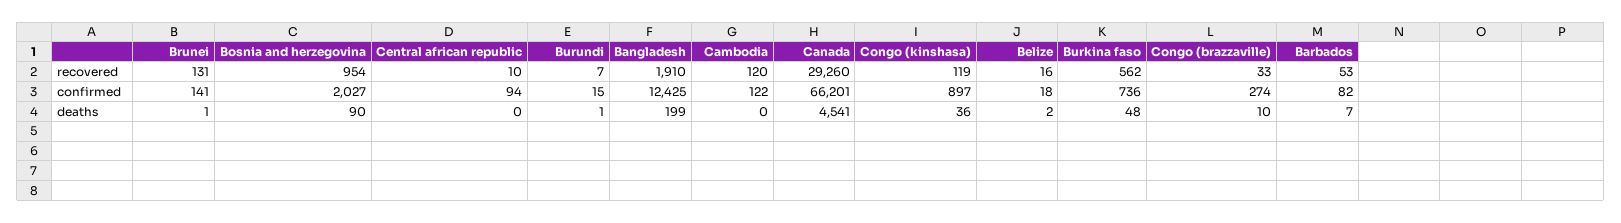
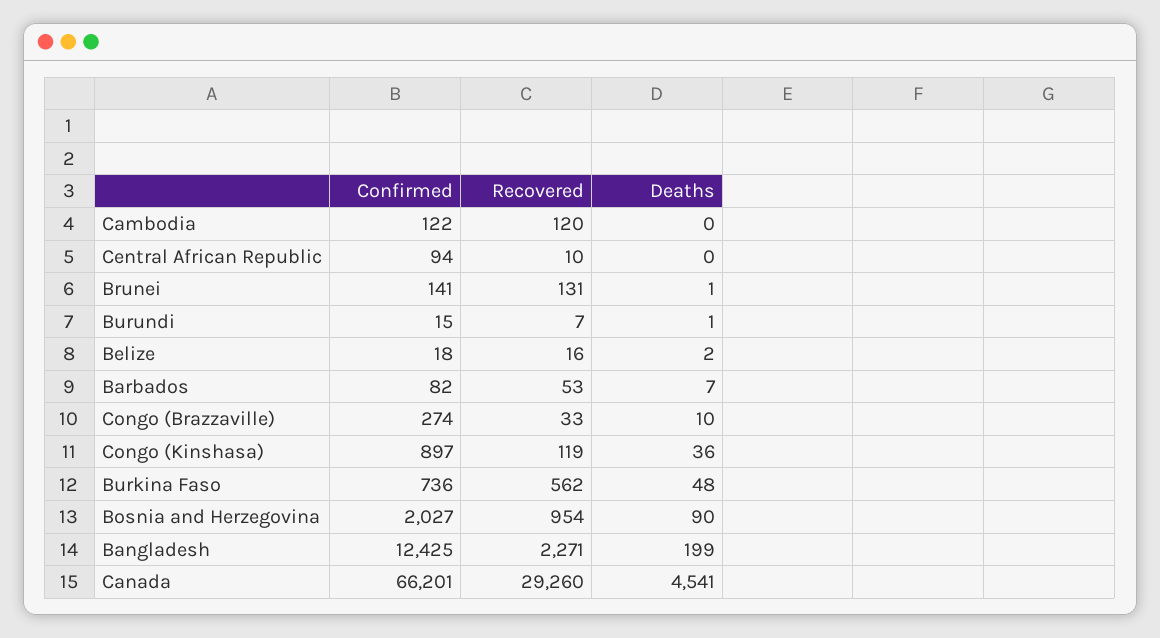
Bangladesh, recovered: 1910 -> 2271

